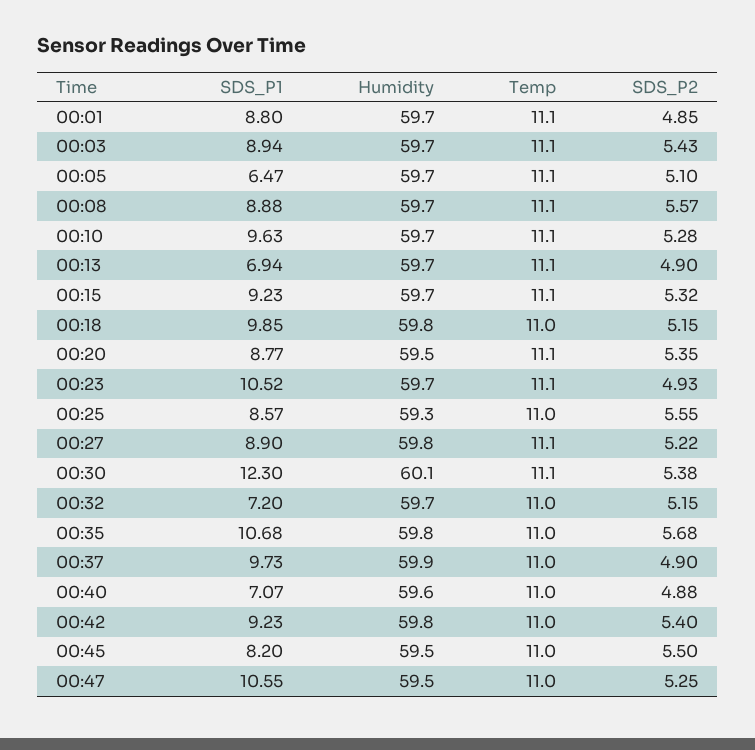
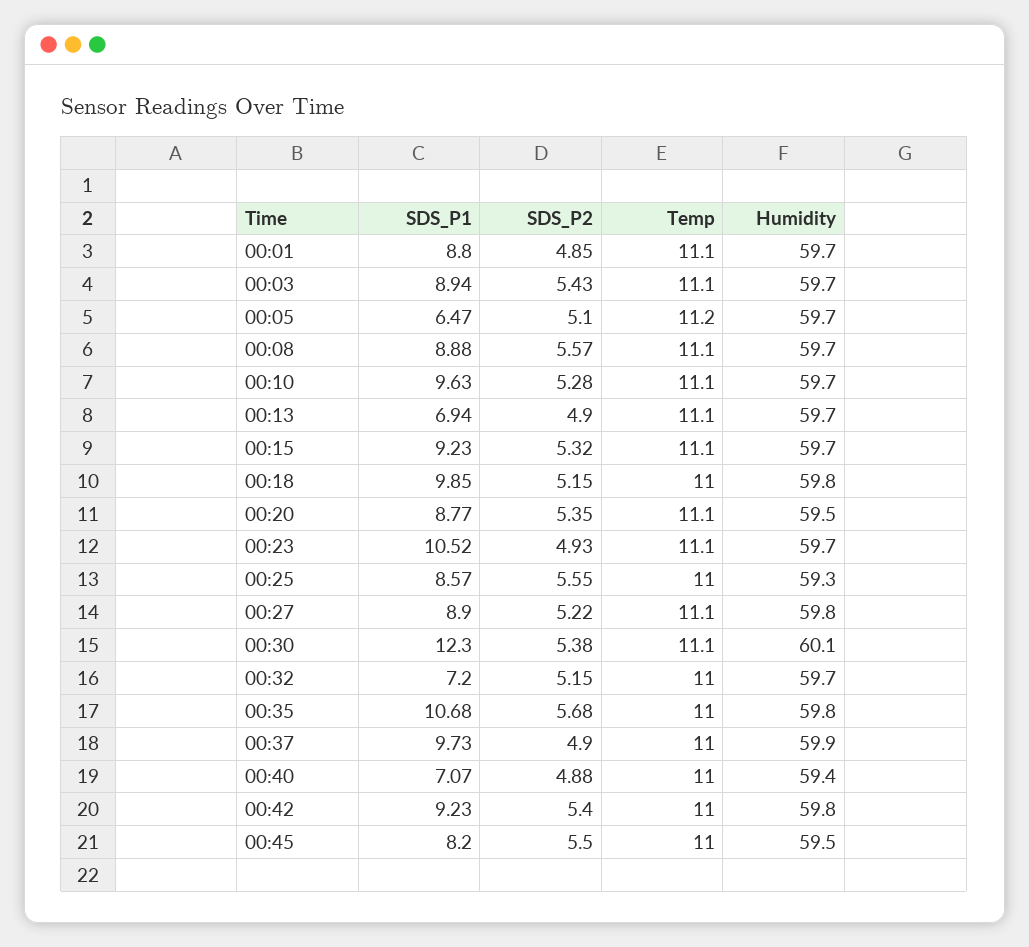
Temp, 00:05: 11.1 -> 11.2
Humidity, 00:40: 59.6 -> 59.4
SDS_P1, 00:47: 10.55 -> none
Humidity, 00:47: 59.5 -> none
Temp, 00:47: 11 -> none
SDS_P2, 00:47: 5.25 -> none

